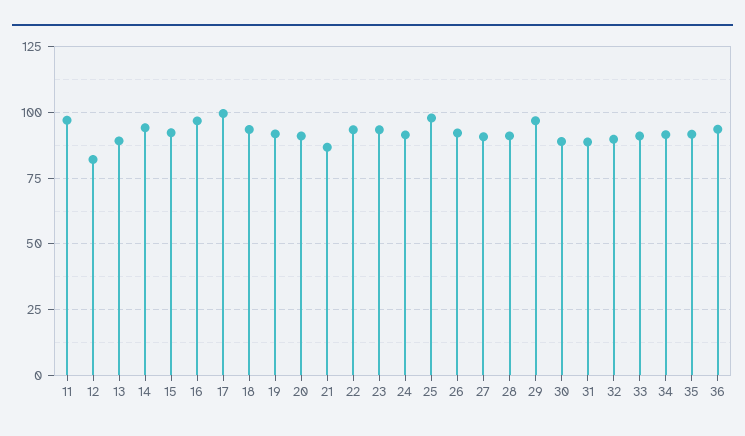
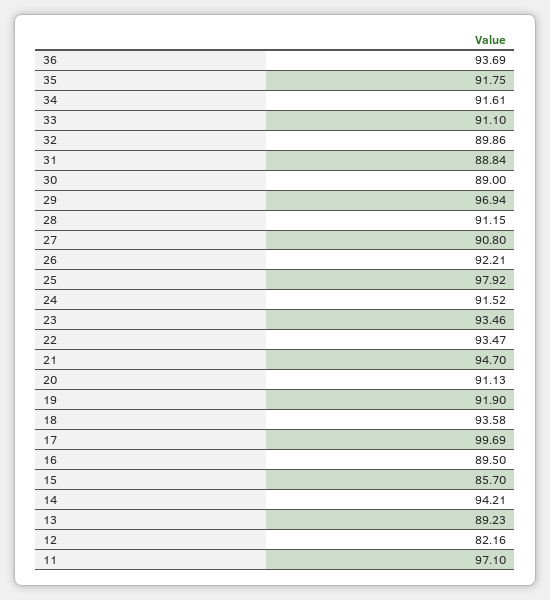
15: 92.5 -> 85.7
16: 97.5 -> 89.5
21: 87.5 -> 94.7

